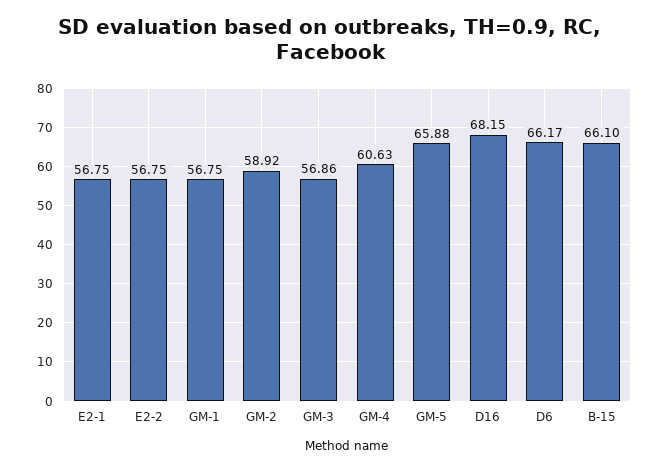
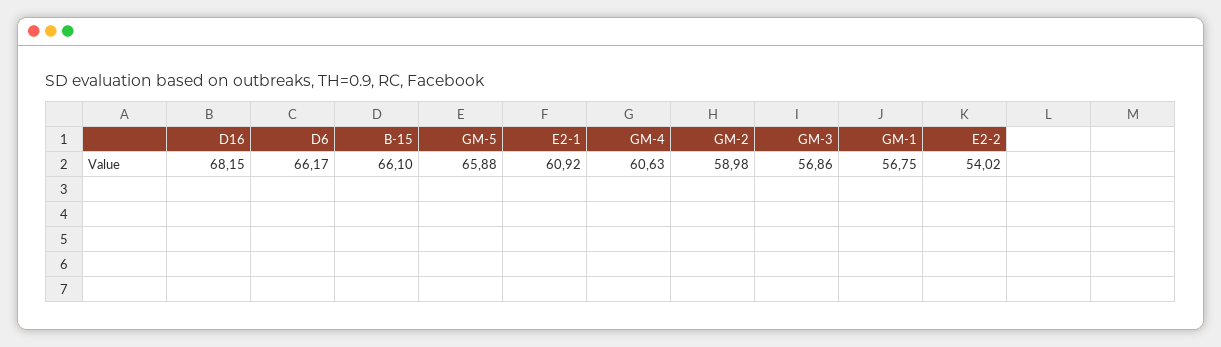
E2-1: 56.75 -> 60.92
E2-2: 56.75 -> 54.02
GM-2: 58.92 -> 58.98

